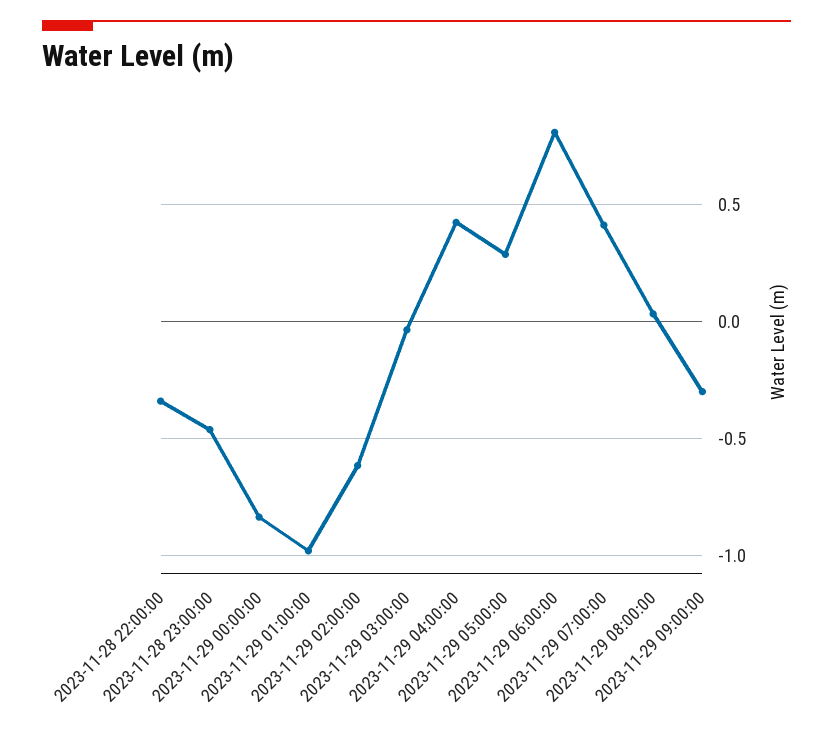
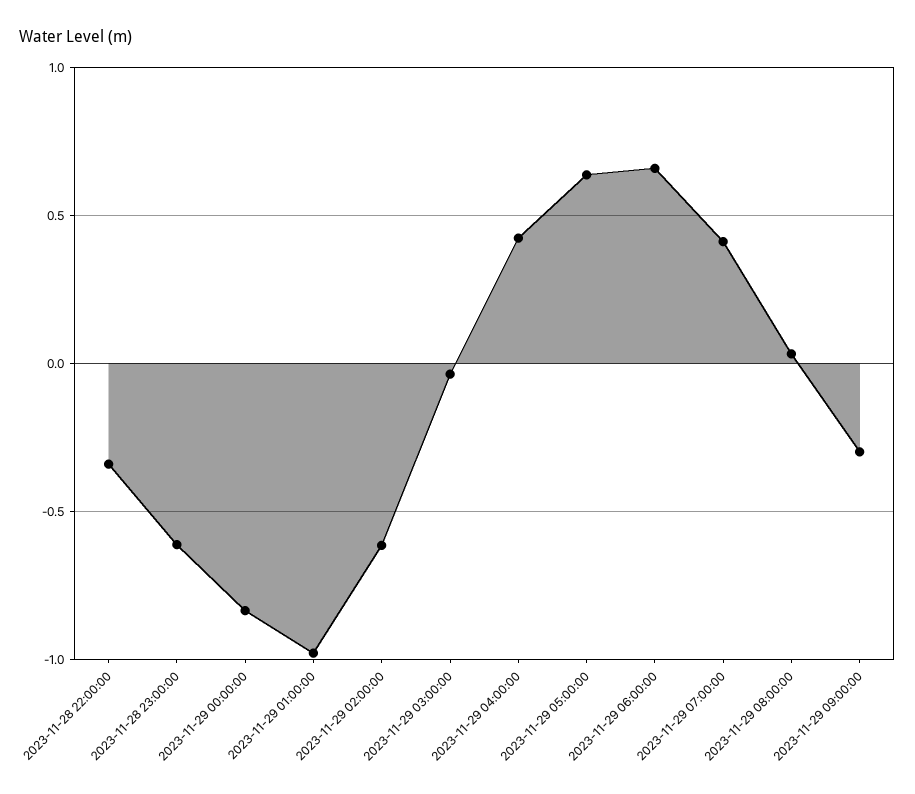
2023-11-28 23:00:00: -0.45 -> -0.6
2023-11-29 05:00:00: 0.3 -> 0.65
2023-11-29 06:00:00: 0.8 -> 0.65

